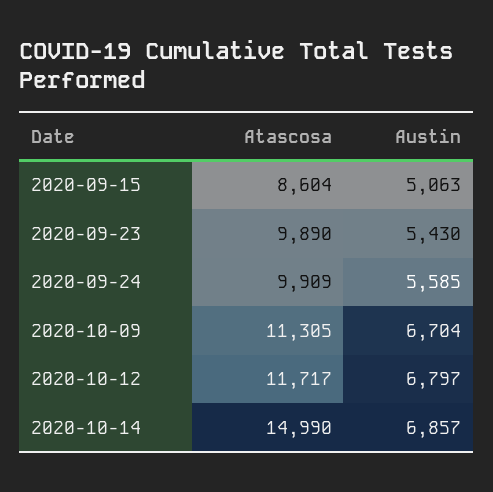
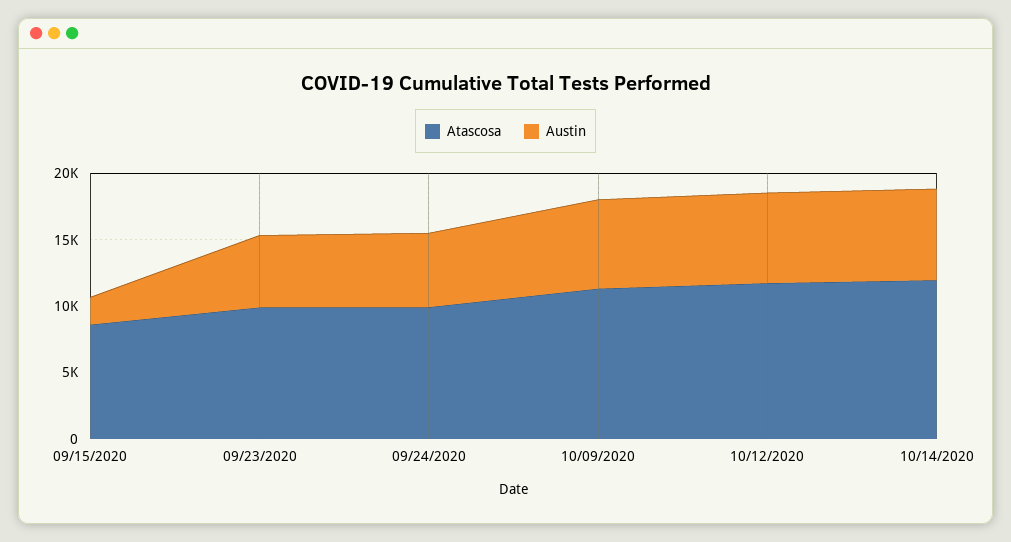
Austin, 2020-09-15: 5063 -> 2000
Atascosa, 2020-10-14: 14990 -> 12000

